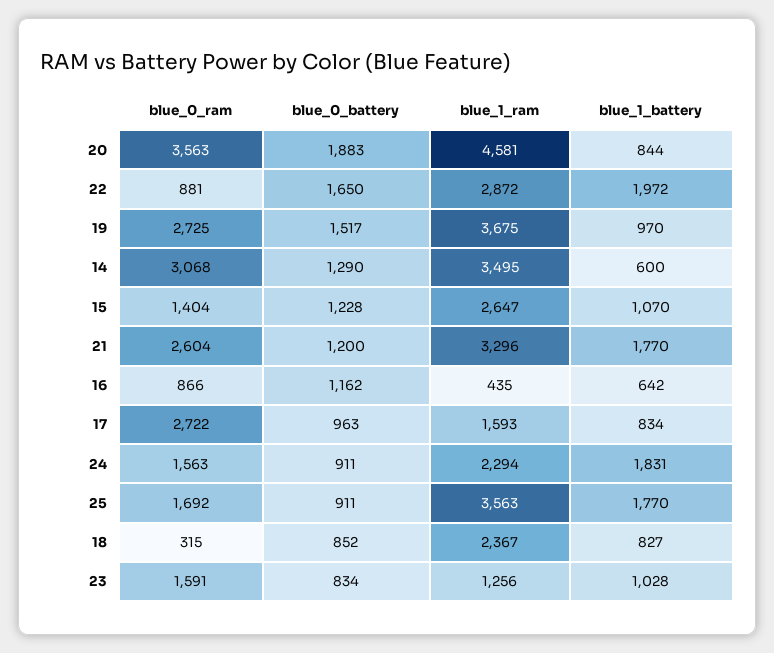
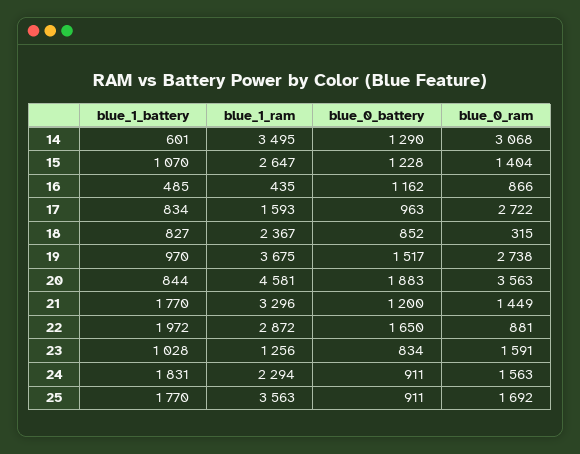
blue_0_ram, 19: 2725 -> 2738
blue_1_battery, 14: 600 -> 601
blue_0_ram, 21: 2604 -> 1449
blue_1_battery, 16: 642 -> 485

